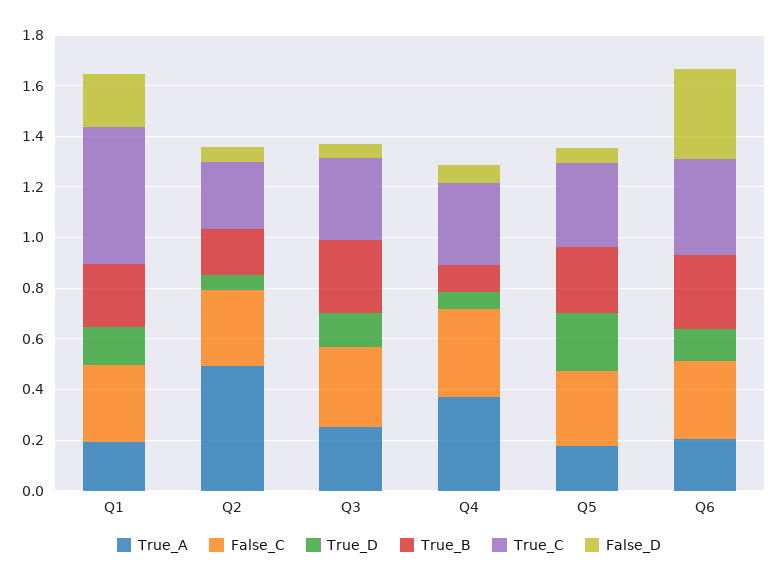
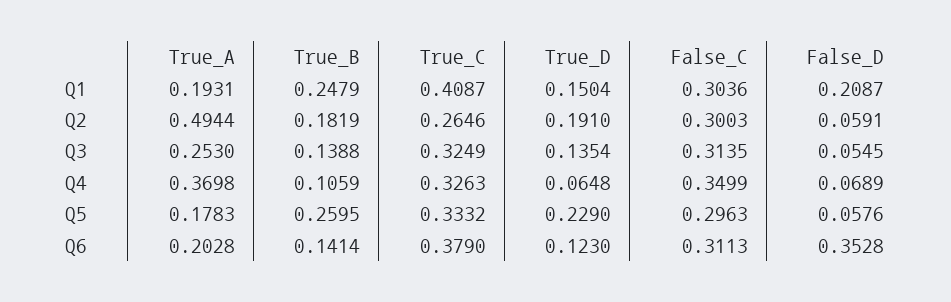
True_C, Q1: 0.55 -> 0.4087
True_D, Q2: 0.05 -> 0.191
True_B, Q3: 0.3 -> 0.1388
True_B, Q6: 0.3 -> 0.1414

